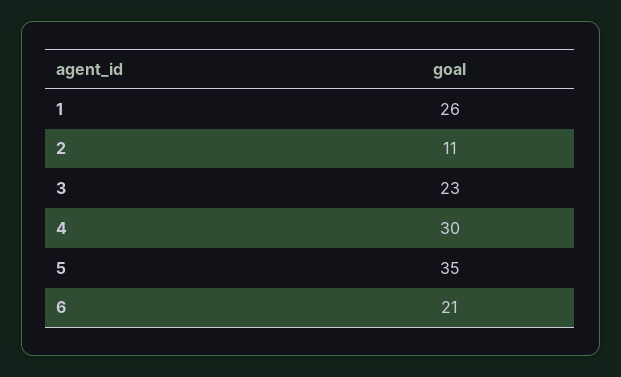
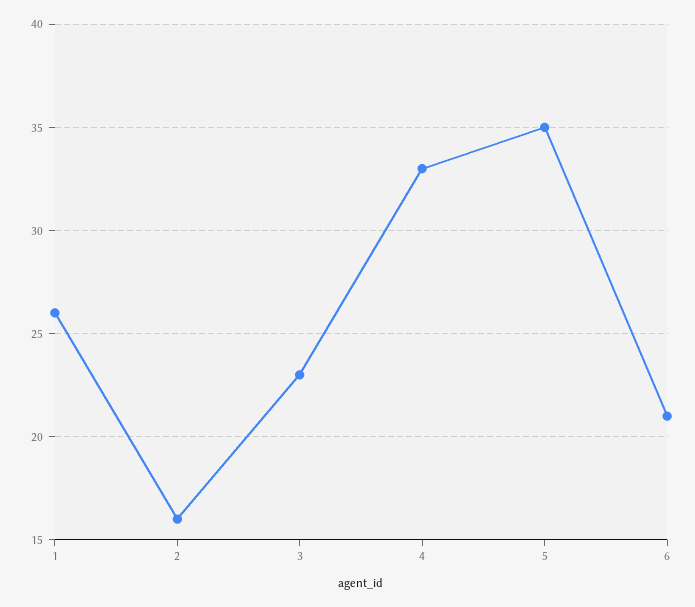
2: 11 -> 16
4: 30 -> 33

